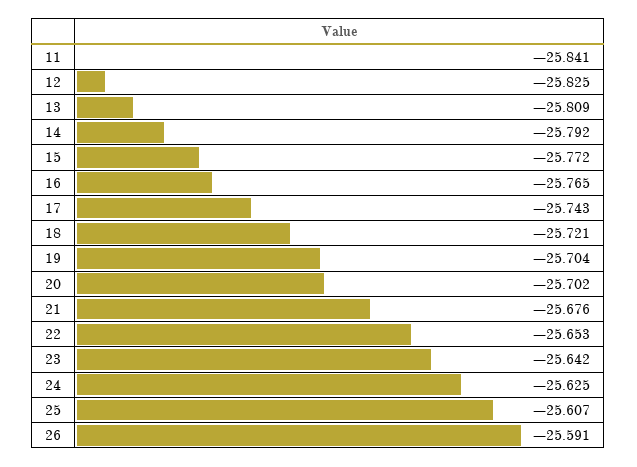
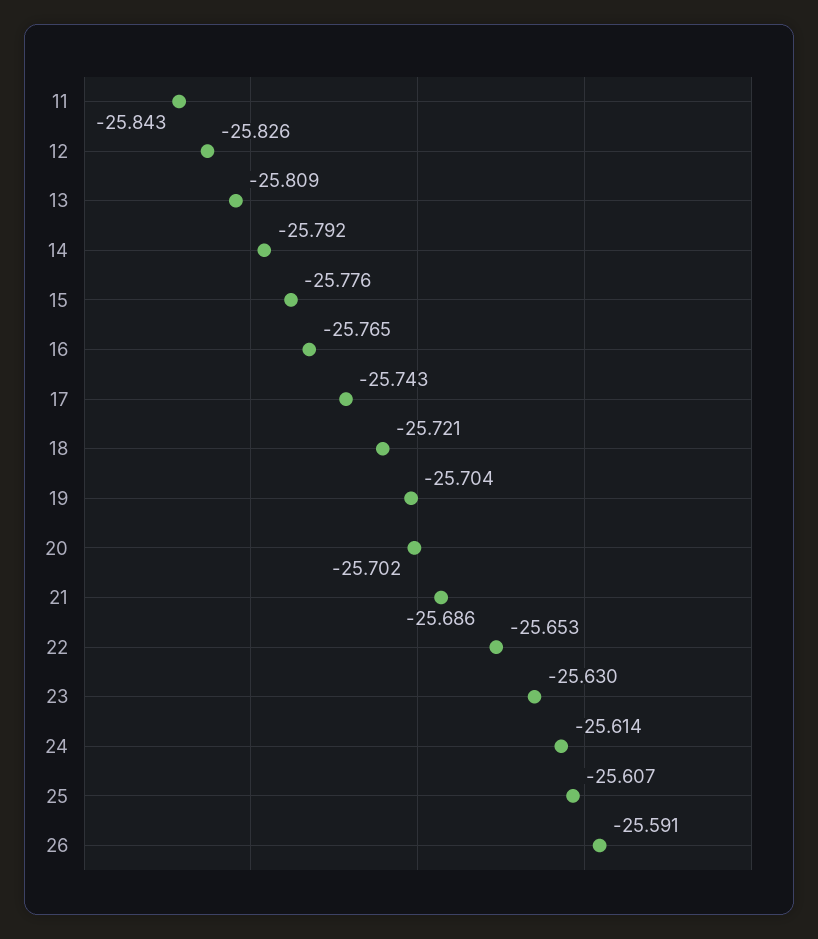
11: -25.841 -> -25.843
12: -25.825 -> -25.826
15: -25.772 -> -25.776
21: -25.676 -> -25.686
23: -25.642 -> -25.63
24: -25.625 -> -25.614

